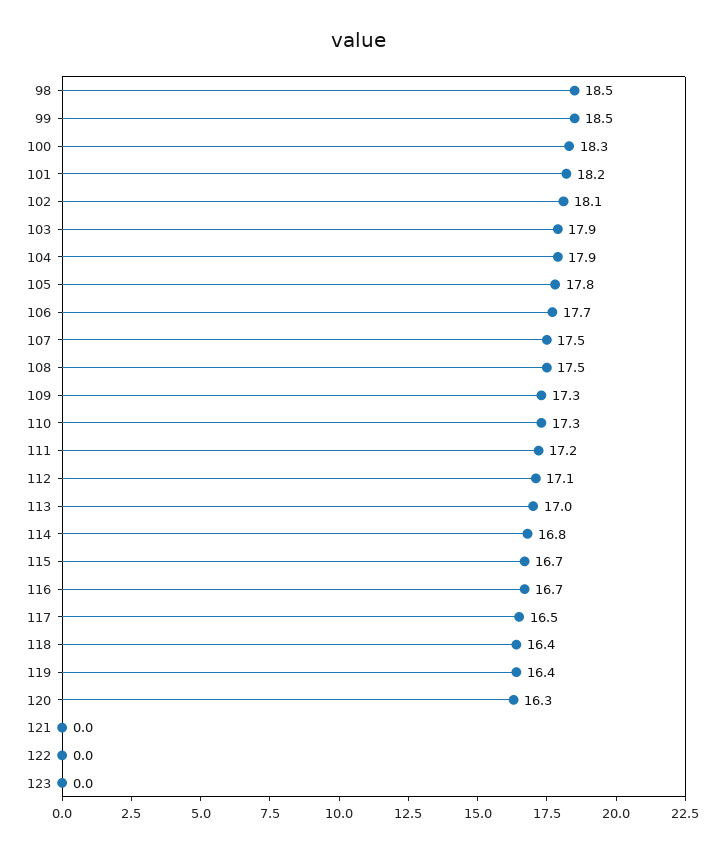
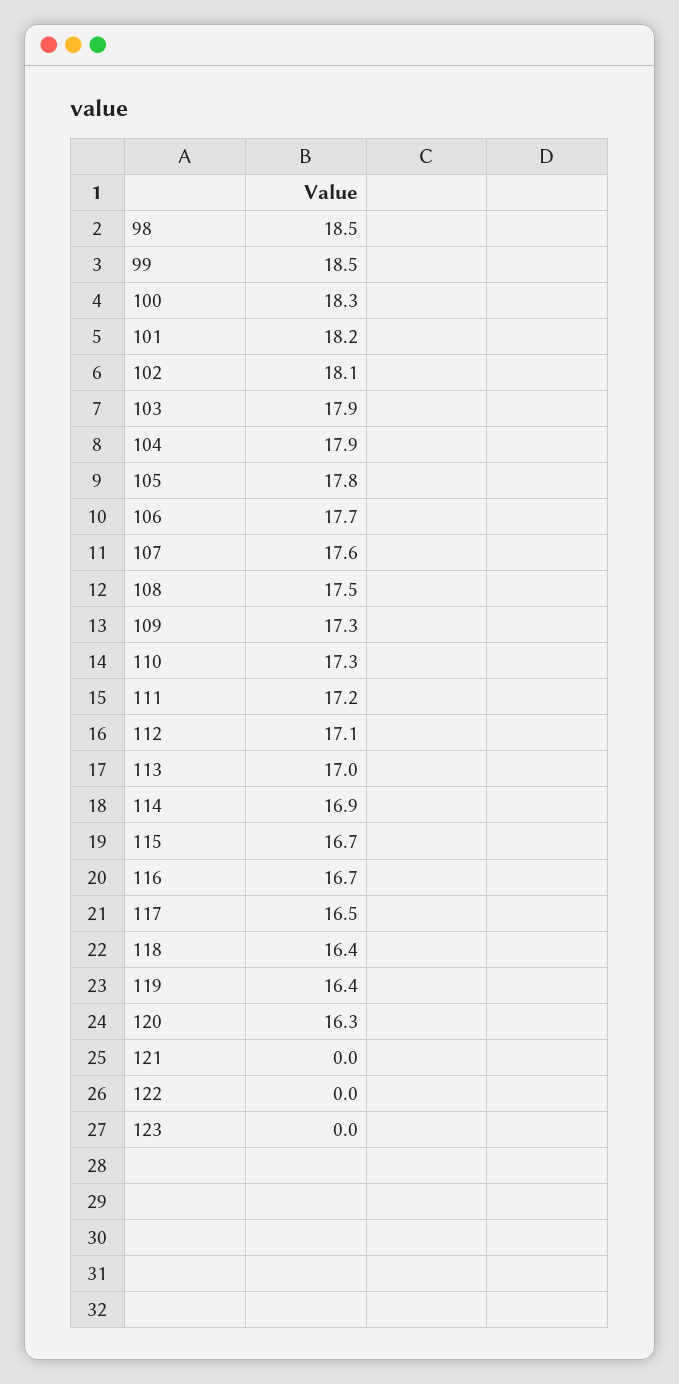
107: 17.5 -> 17.6
114: 16.8 -> 16.9

